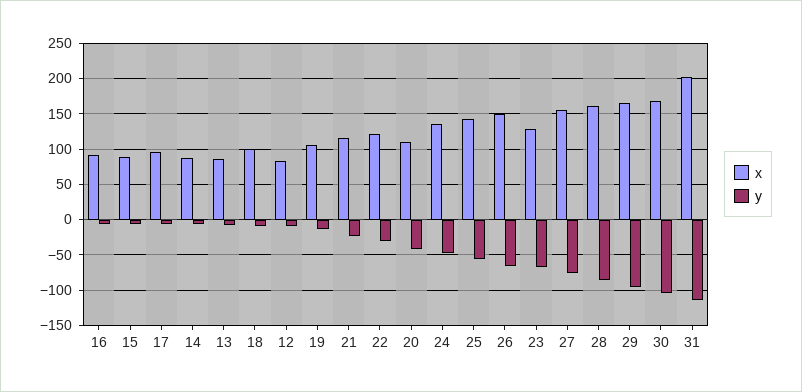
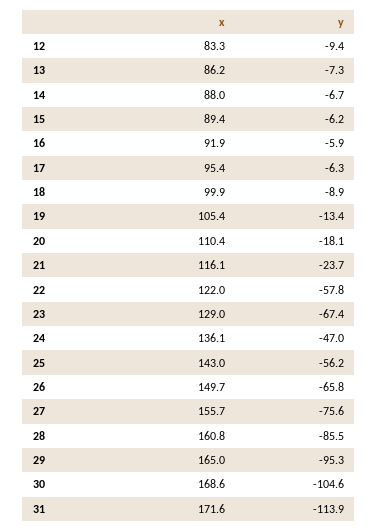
y, 22: -30 -> -57.8
y, 20: -40 -> -18.1
x, 31: 200 -> 171.6

